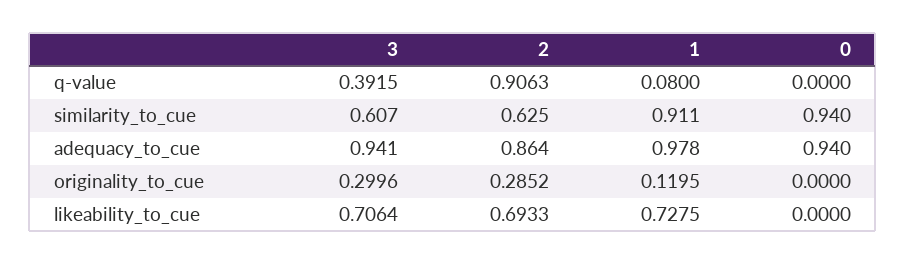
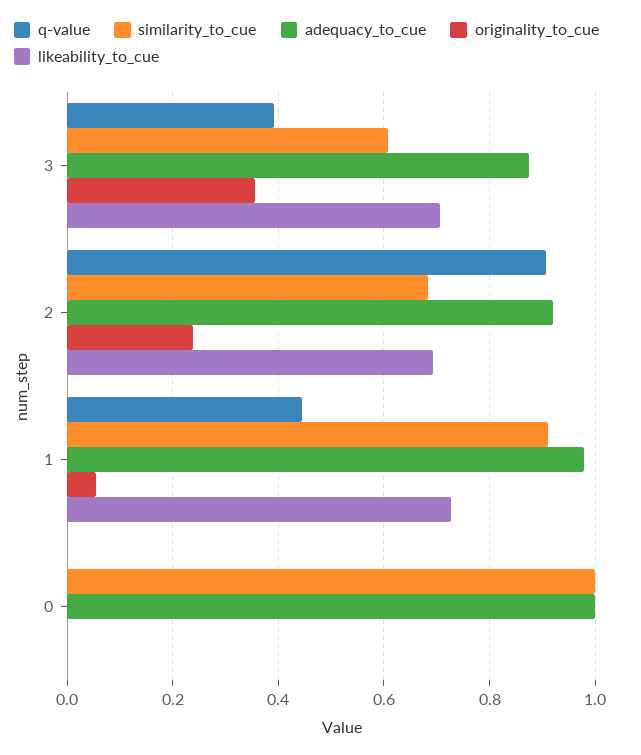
q-value, 1: 0.08 -> 0.44
similarity_to_cue, 2: 0.625 -> 0.68
similarity_to_cue, 0: 0.94 -> 1
adequacy_to_cue, 3: 0.941 -> 0.88
adequacy_to_cue, 2: 0.864 -> 0.92
adequacy_to_cue, 0: 0.94 -> 1
originality_to_cue, 3: 0.2996 -> 0.36
originality_to_cue, 2: 0.2852 -> 0.24
originality_to_cue, 1: 0.1195 -> 0.06

